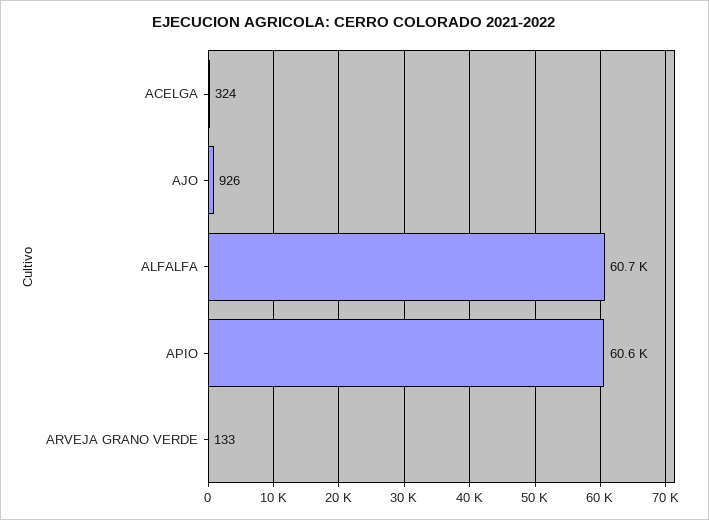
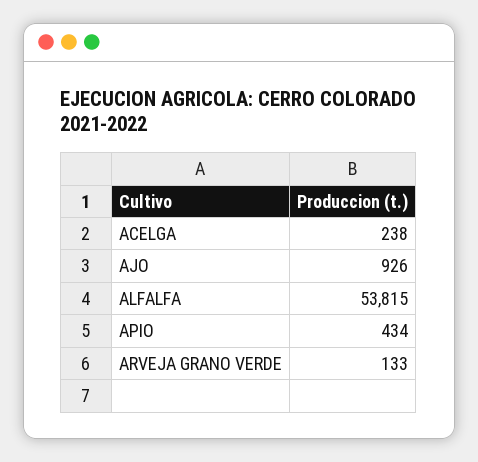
ACELGA: 324 -> 238
ALFALFA: 60700 -> 53815
APIO: 60600 -> 434

